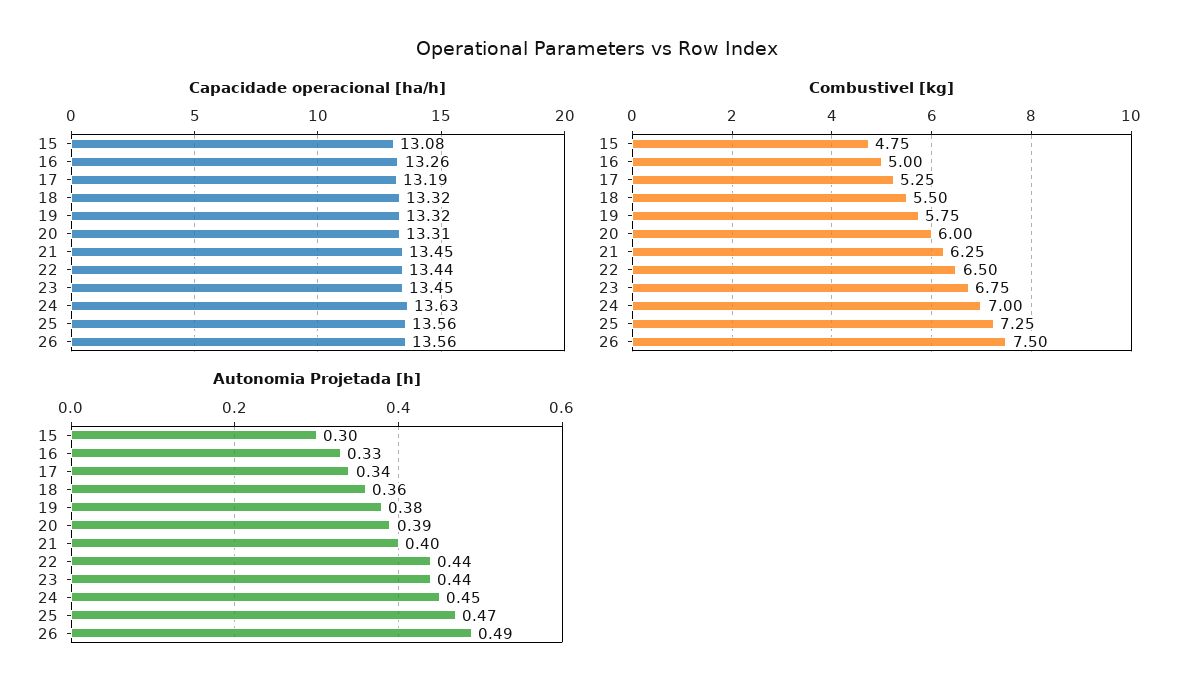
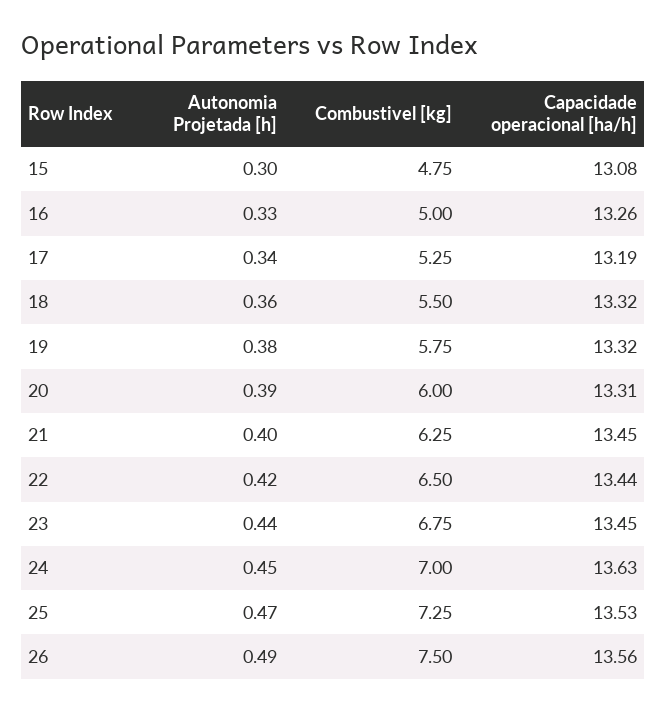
Capacidade operacional [ha/h], 25: 13.56 -> 13.53
Autonomia Projetada [h], 22: 0.44 -> 0.42

